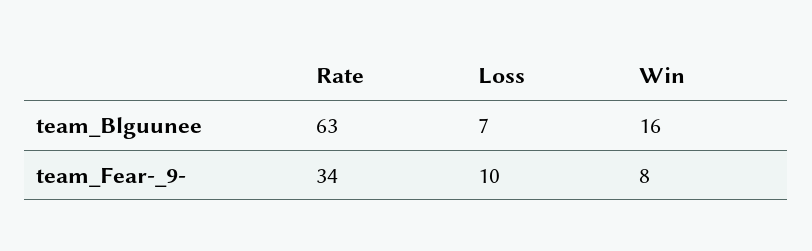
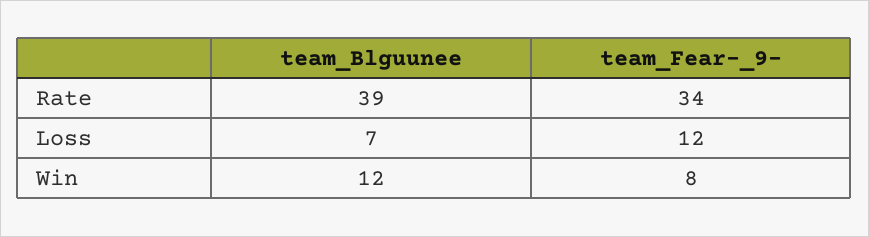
Rate, team_Blguunee: 63 -> 39
Win, team_Blguunee: 16 -> 12
Loss, team_Fear-_9-: 10 -> 12

